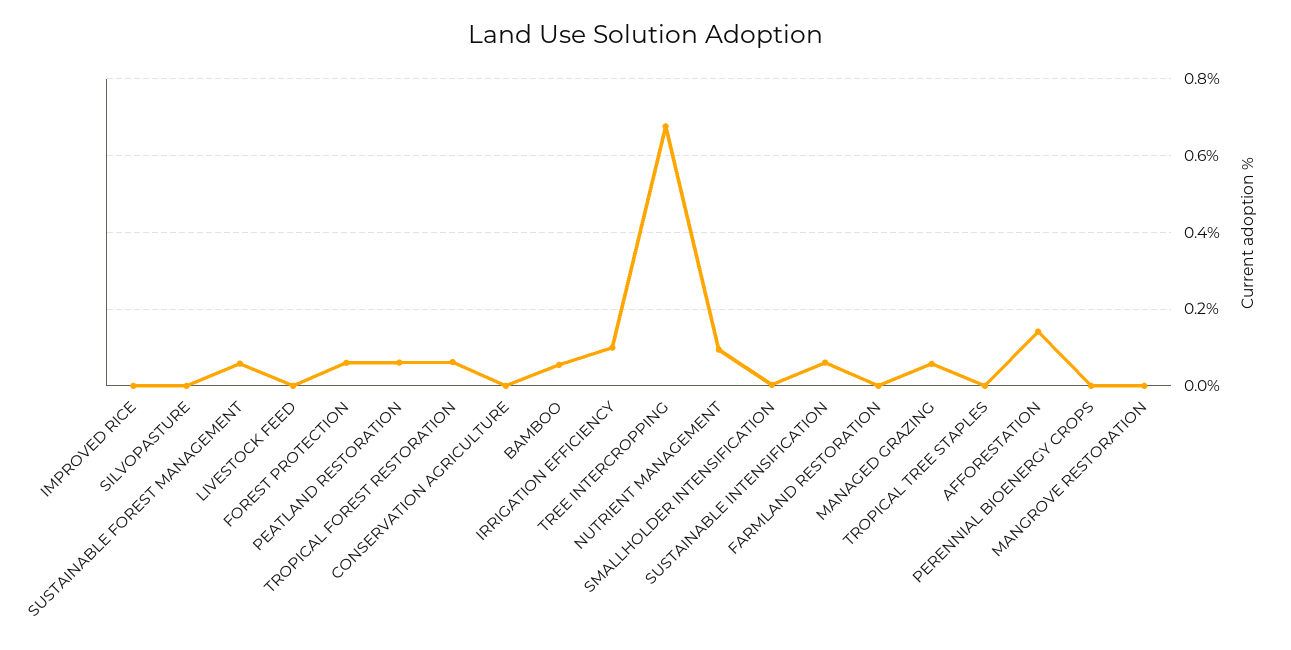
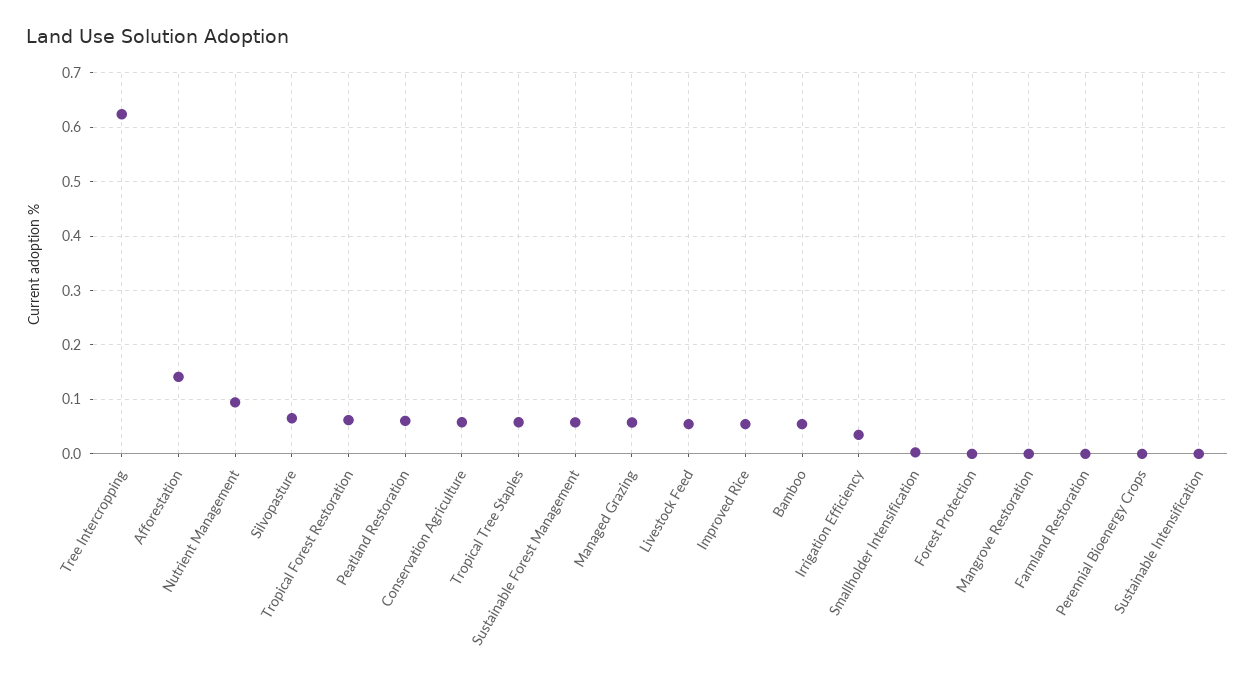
IMPROVED RICE: 0 -> 0.06
SILVOPASTURE: 0 -> 0.06
LIVESTOCK FEED: 0 -> 0.06
FOREST PROTECTION: 0.06 -> 0
CONSERVATION AGRICULTURE: 0 -> 0.06
IRRIGATION EFFICIENCY: 0.1 -> 0.04
TREE INTERCROPPING: 0.68 -> 0.62
SUSTAINABLE INTENSIFICATION: 0.06 -> 0
TROPICAL TREE STAPLES: 0 -> 0.06

